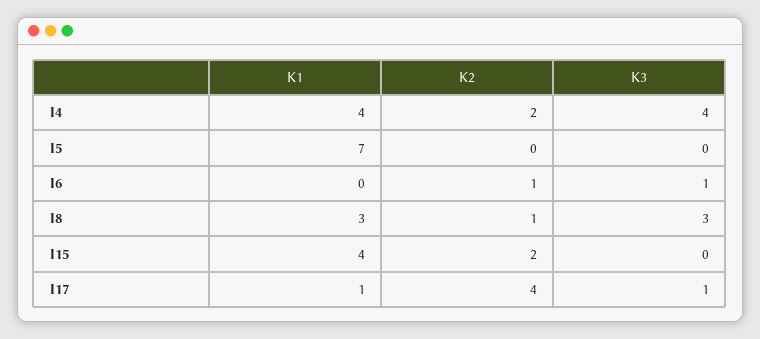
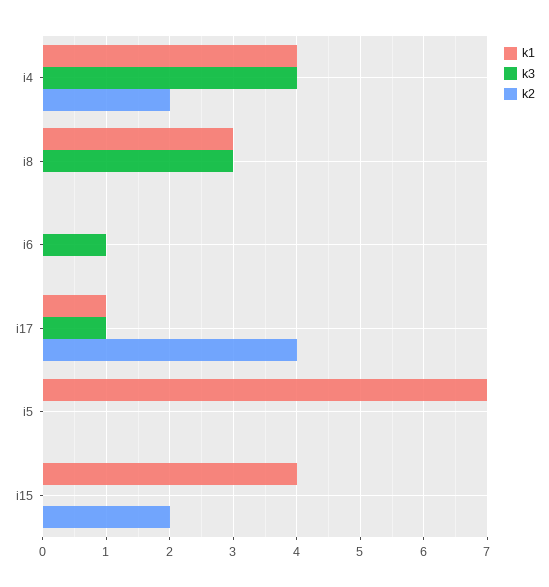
K2, I6: 1 -> 0
K2, I8: 1 -> 0

